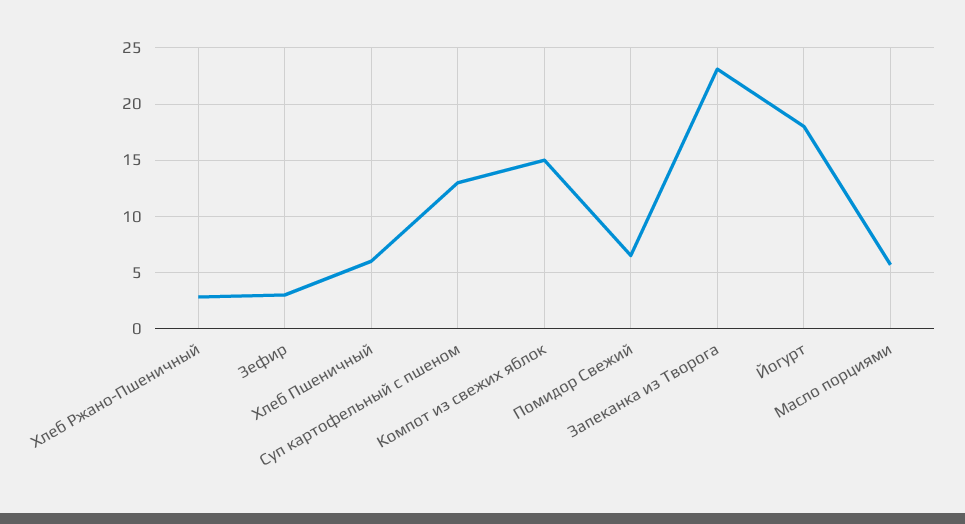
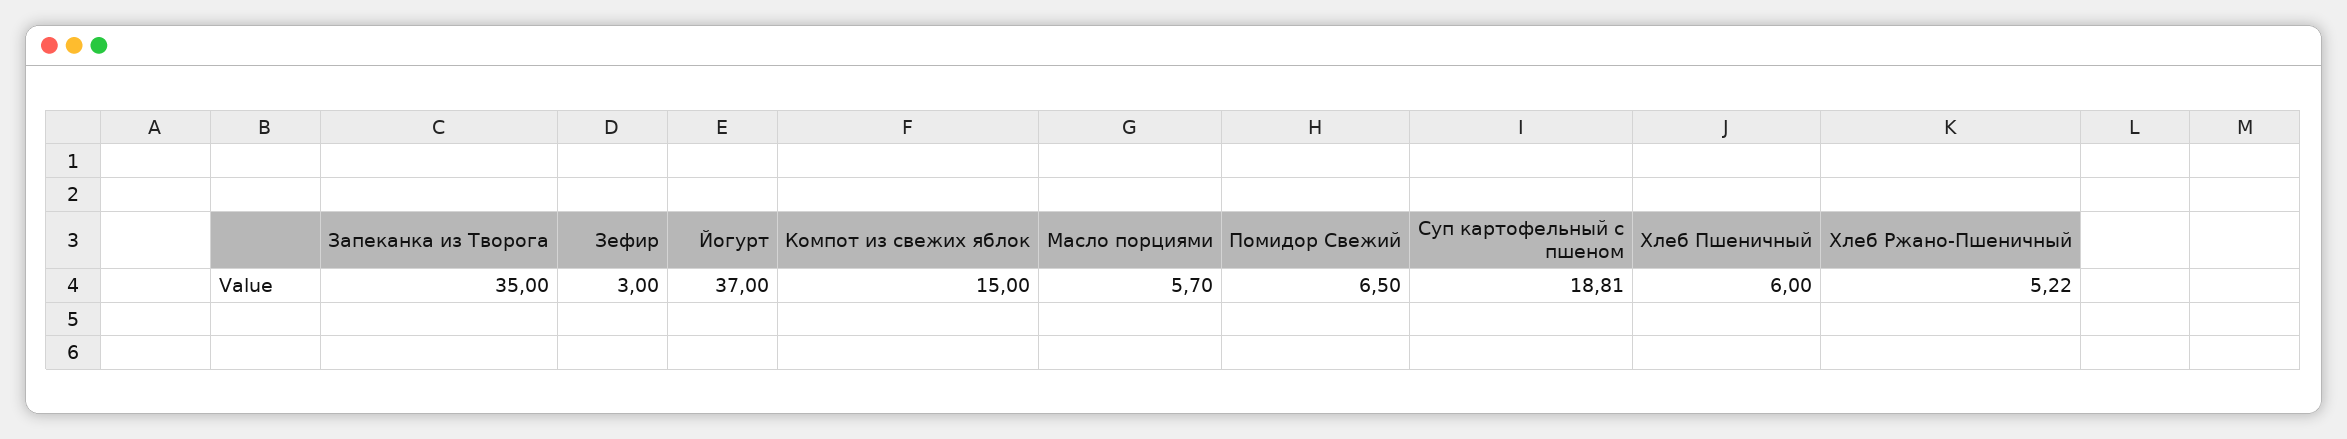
Хлеб Ржано-Пшеничный: 3 -> 5.22
Суп картофельный с пшеном: 13 -> 18.81
Запеканка из Творога: 23 -> 35
Йогурт: 18 -> 37

